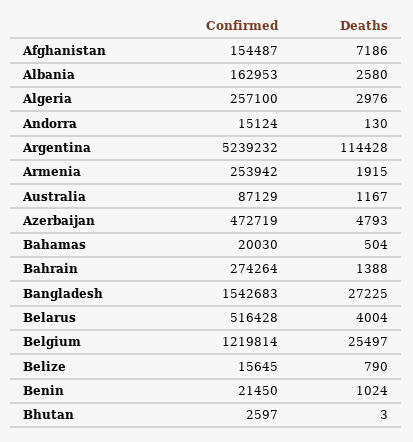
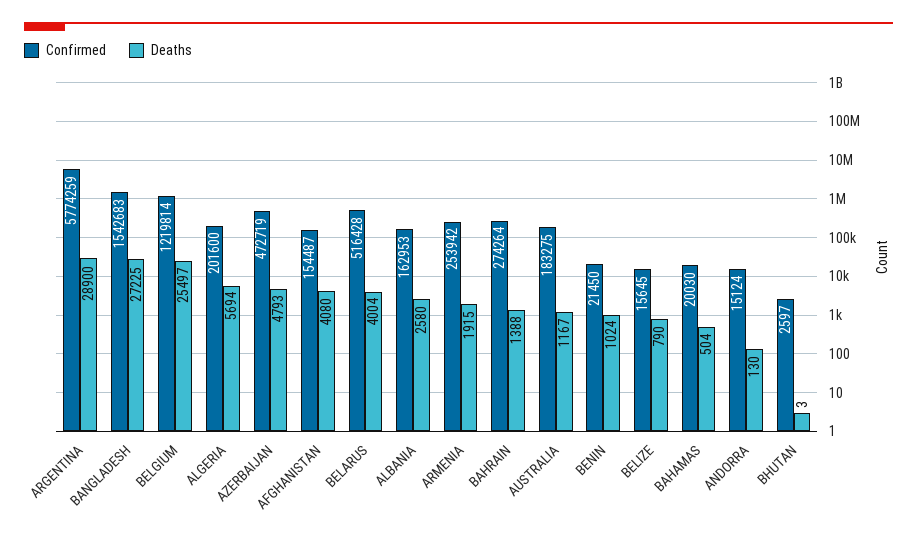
Deaths, Afghanistan: 7186 -> 4080
Confirmed, Algeria: 257100 -> 201600
Deaths, Algeria: 2976 -> 5694
Confirmed, Argentina: 5239232 -> 5774259
Deaths, Argentina: 114428 -> 28900
Confirmed, Australia: 87129 -> 183275

